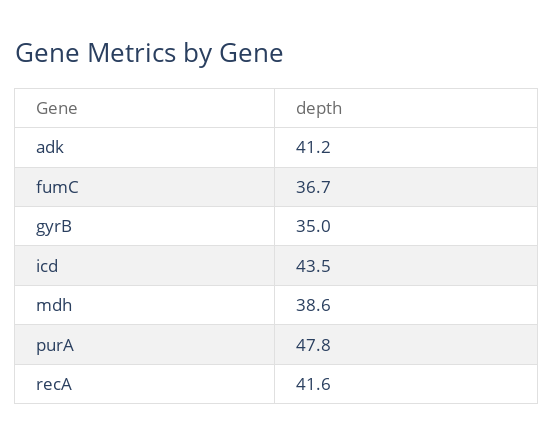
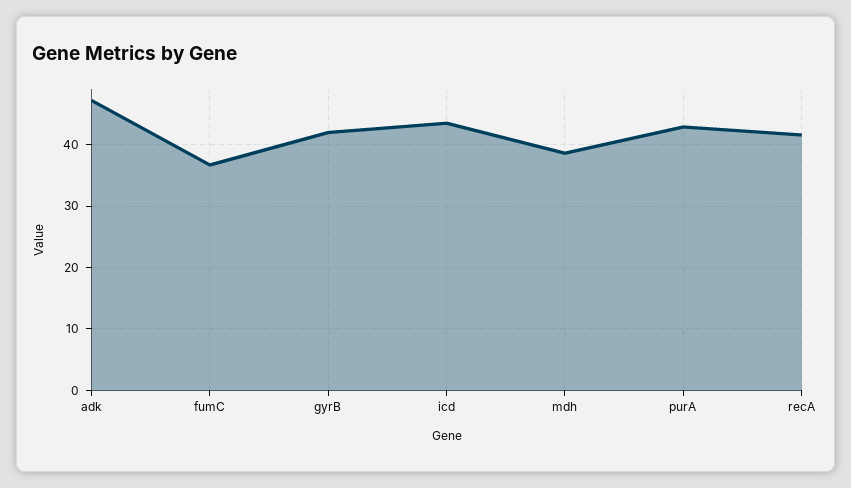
adk: 41.2 -> 47
gyrB: 35 -> 42
purA: 47.8 -> 43

